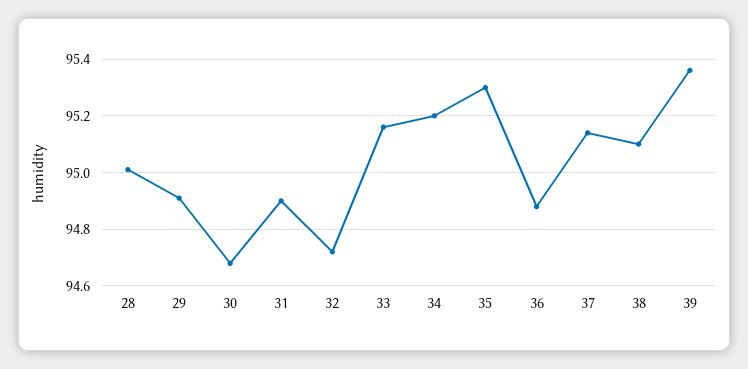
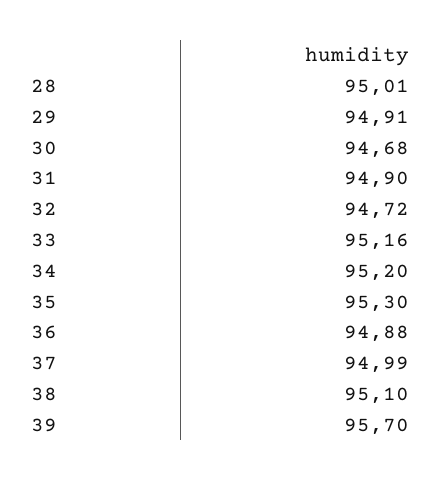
37: 95.15 -> 94.99
39: 95.35 -> 95.7

